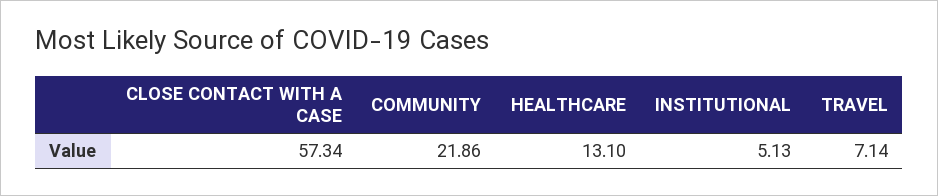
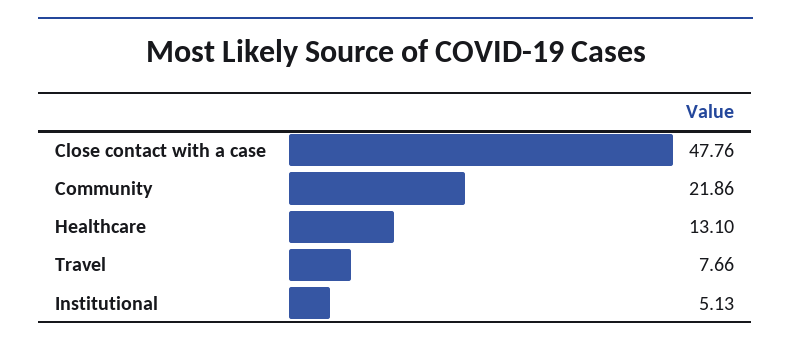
CLOSE CONTACT WITH A CASE: 57.34 -> 47.76
TRAVEL: 7.14 -> 7.66

